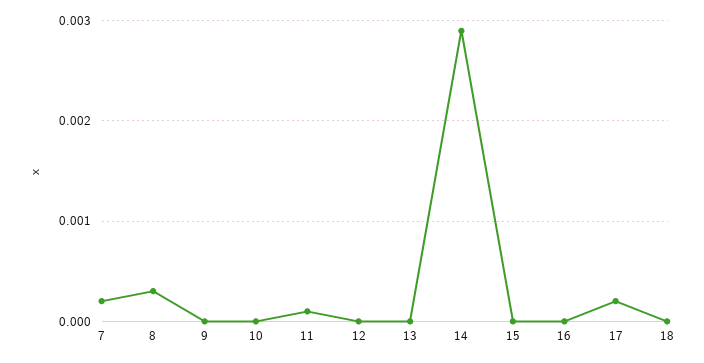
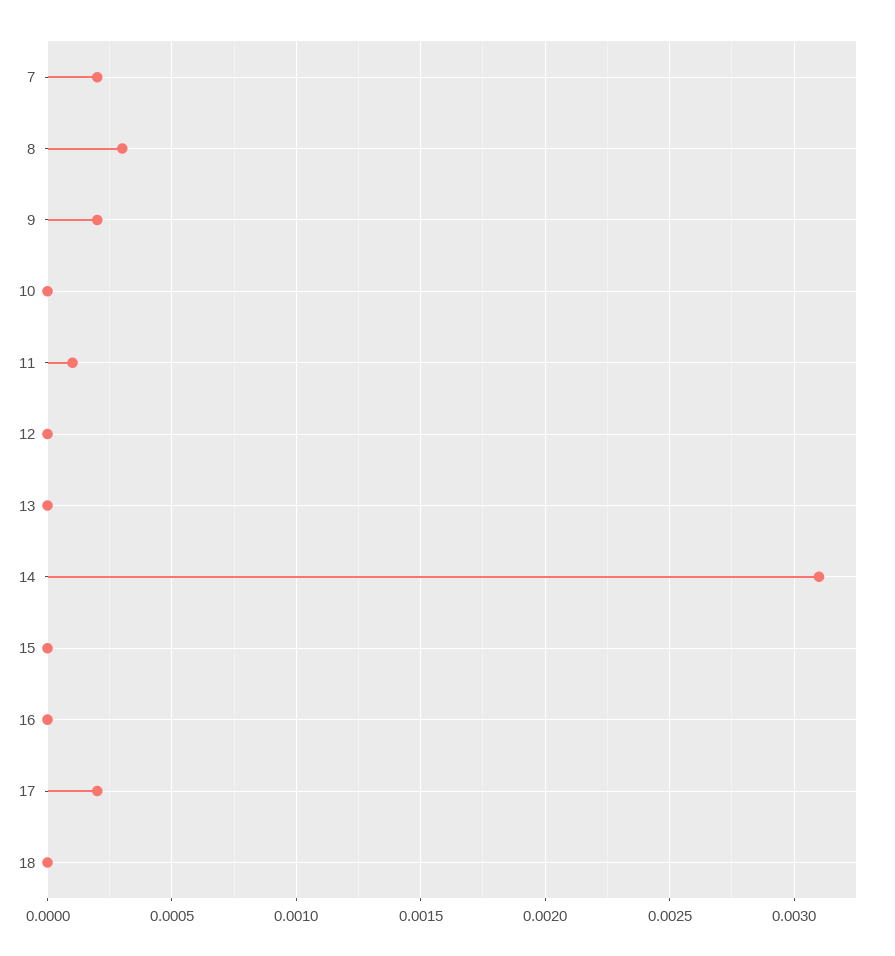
9: 0 -> 0.0002
14: 0.0029 -> 0.0031

